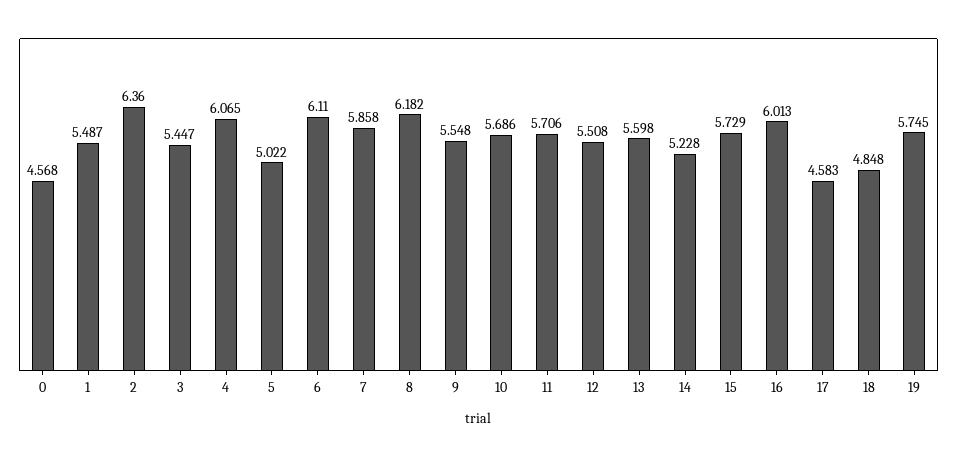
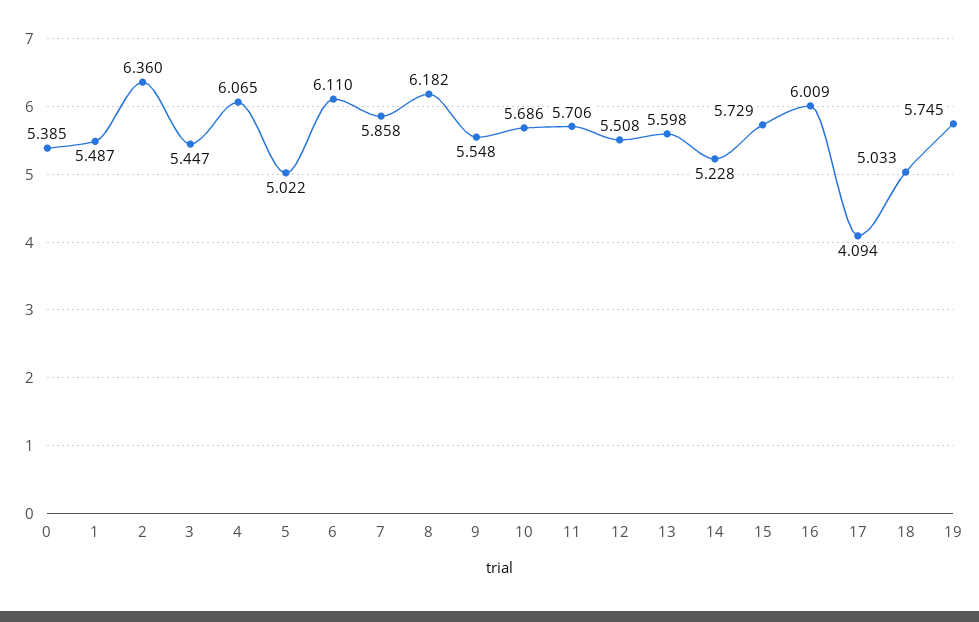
0: 4.568 -> 5.385
16: 6.013 -> 6.009
17: 4.583 -> 4.094
18: 4.848 -> 5.033

